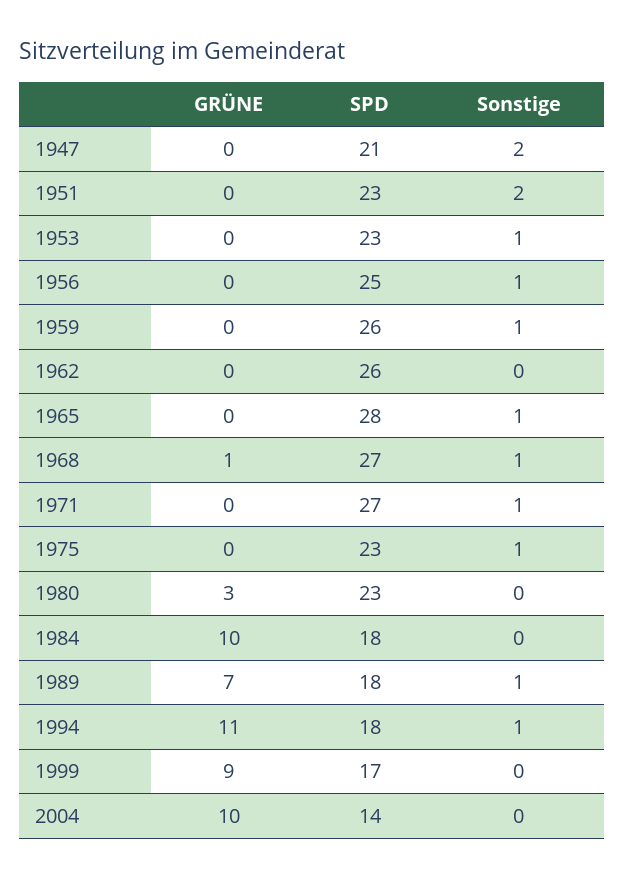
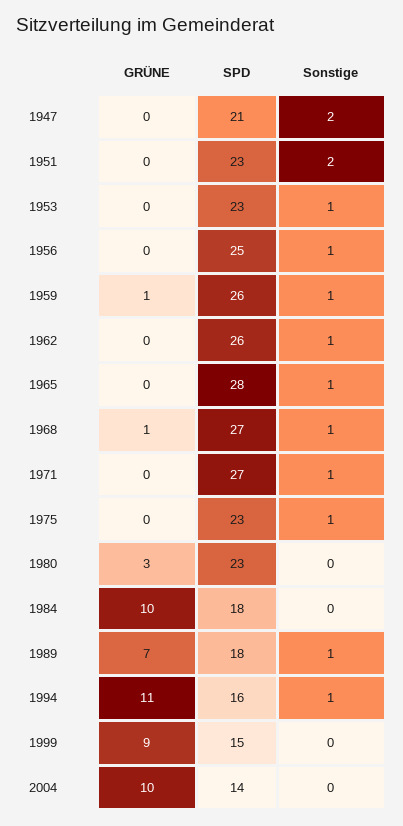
GRÜNE, 1959: 0 -> 1
Sonstige, 1962: 0 -> 1
SPD, 1994: 18 -> 16
SPD, 1999: 17 -> 15

